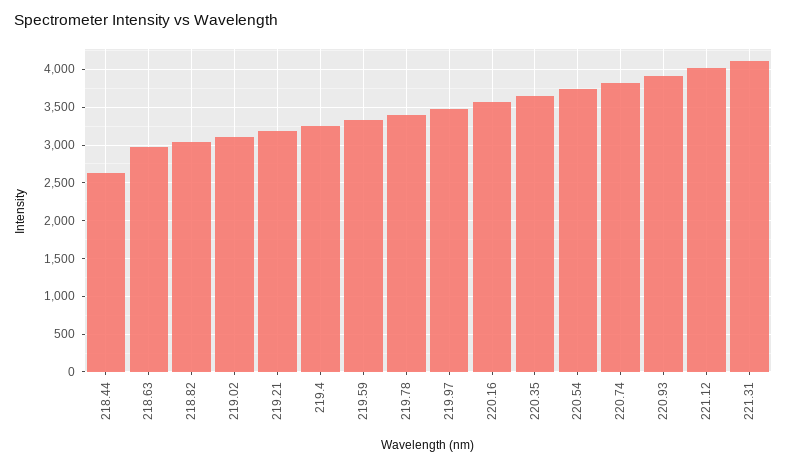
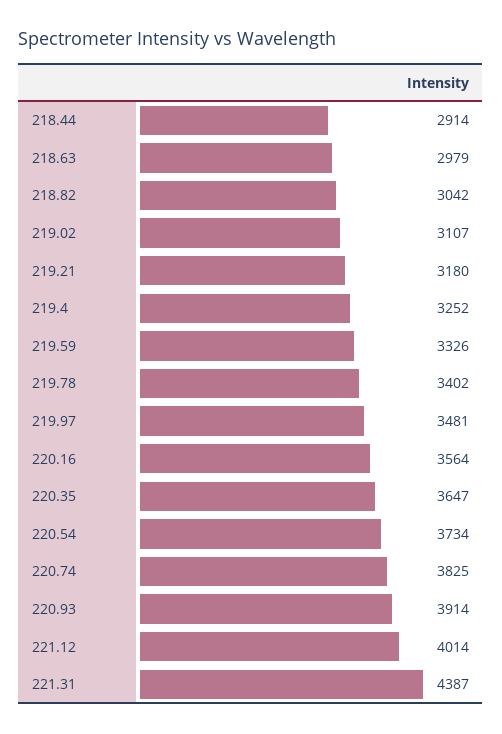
218.44: 2600 -> 2914
221.31: 4100 -> 4387

